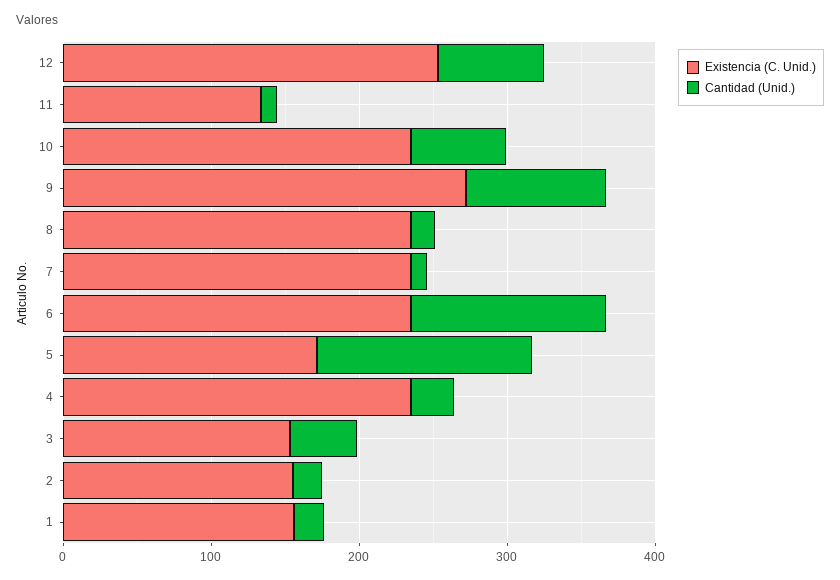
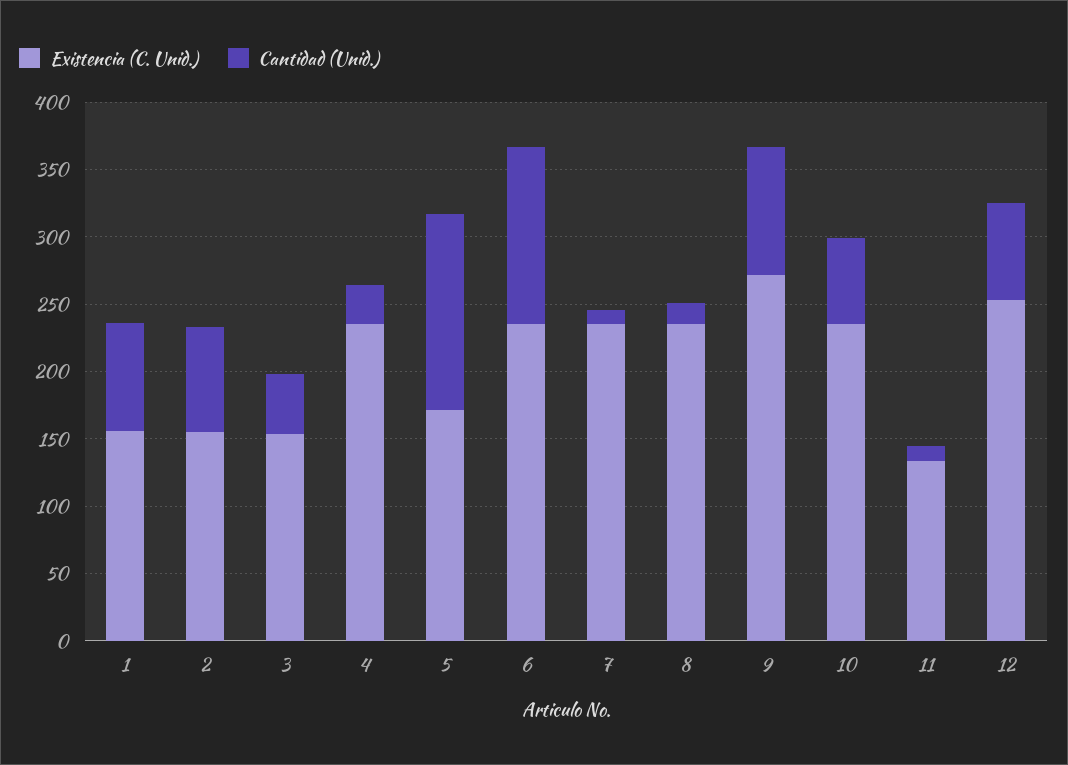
Cantidad (Unid.), 2: 20 -> 80
Cantidad (Unid.), 1: 20 -> 80

